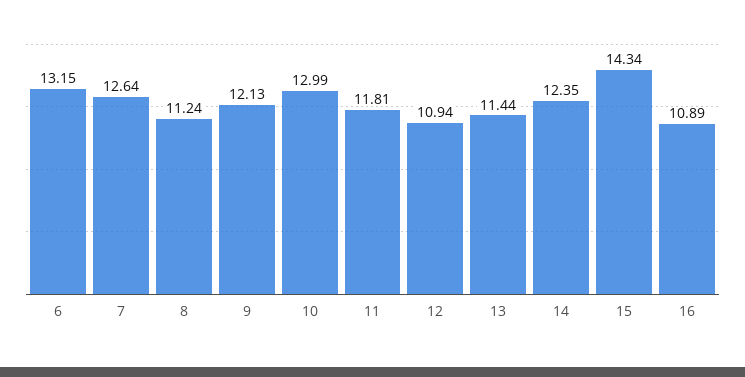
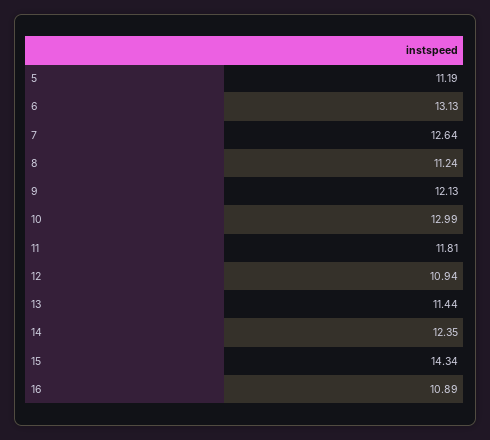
6: 13.15 -> 13.13
5: none -> 11.19

